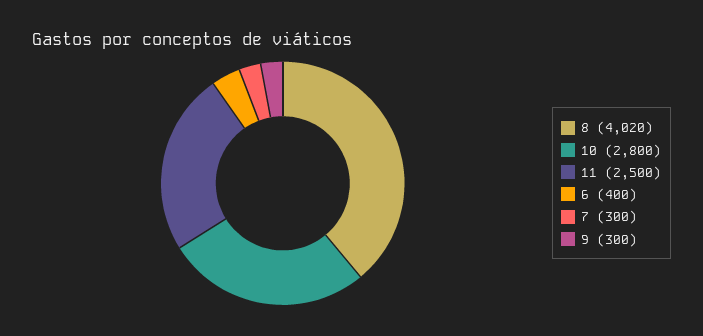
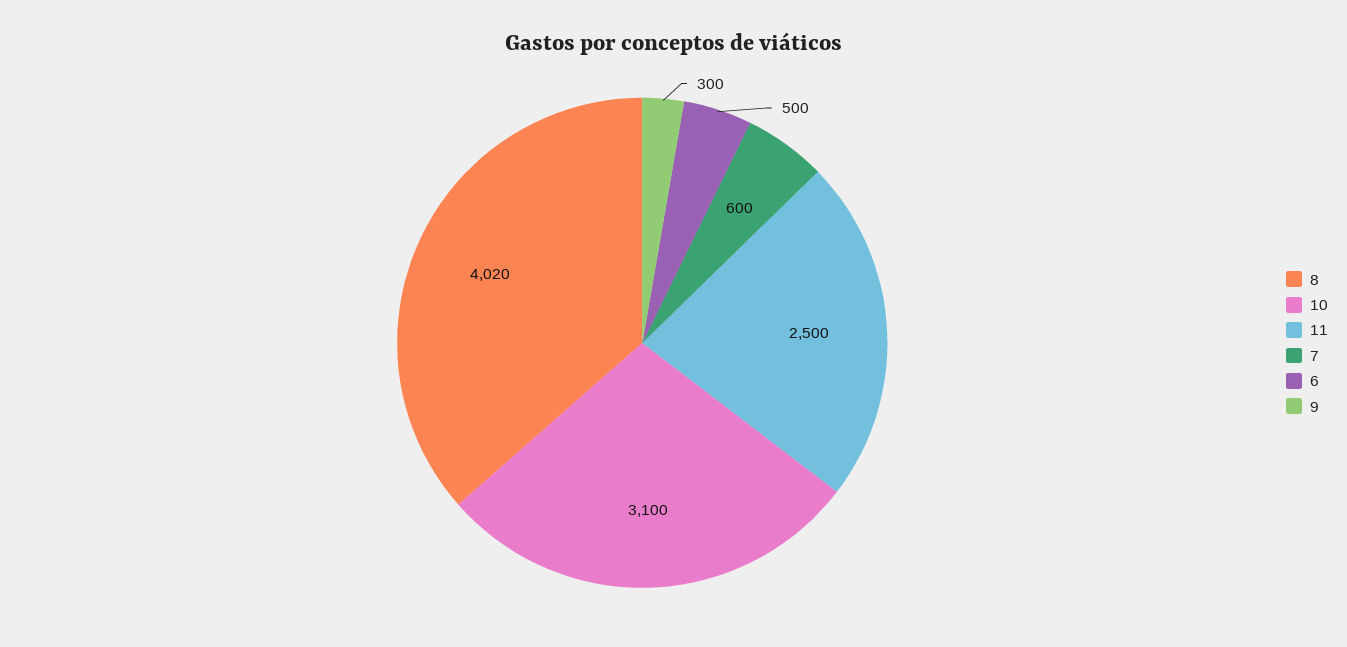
10: 2800 -> 3100
6: 400 -> 500
7: 300 -> 600

